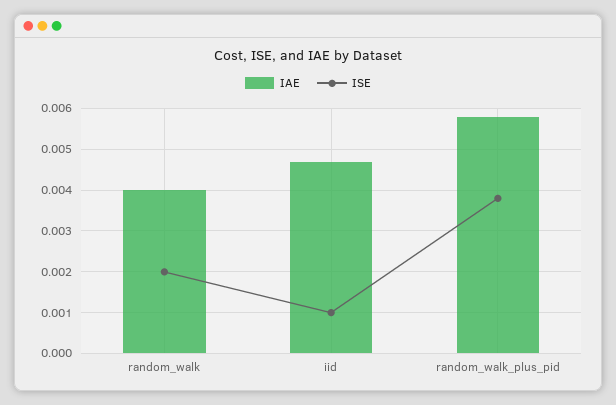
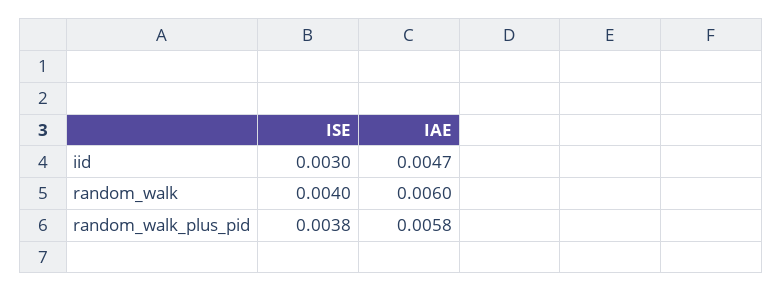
IAE, random_walk: 0.004 -> 0.006
ISE, random_walk: 0.002 -> 0.004
ISE, iid: 0.001 -> 0.003

